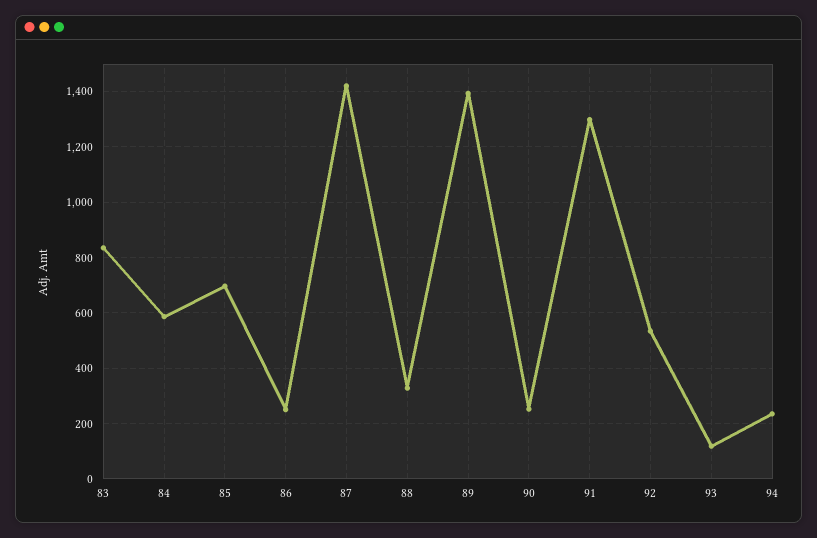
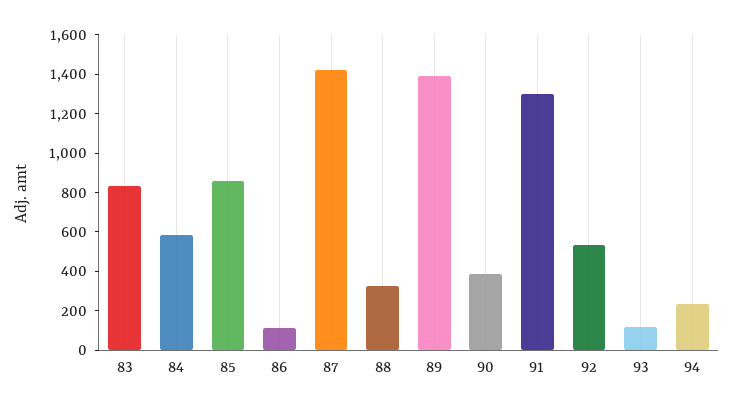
85: 700 -> 850
86: 250 -> 100
90: 250 -> 400

